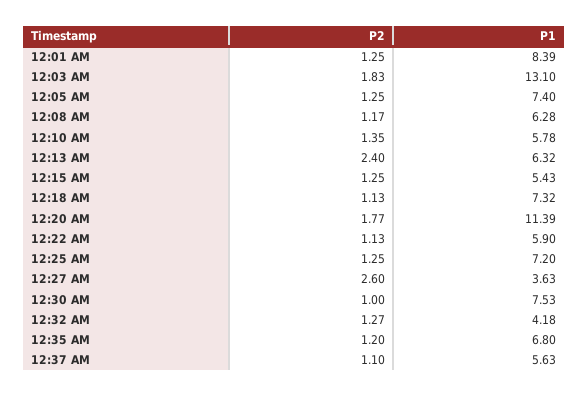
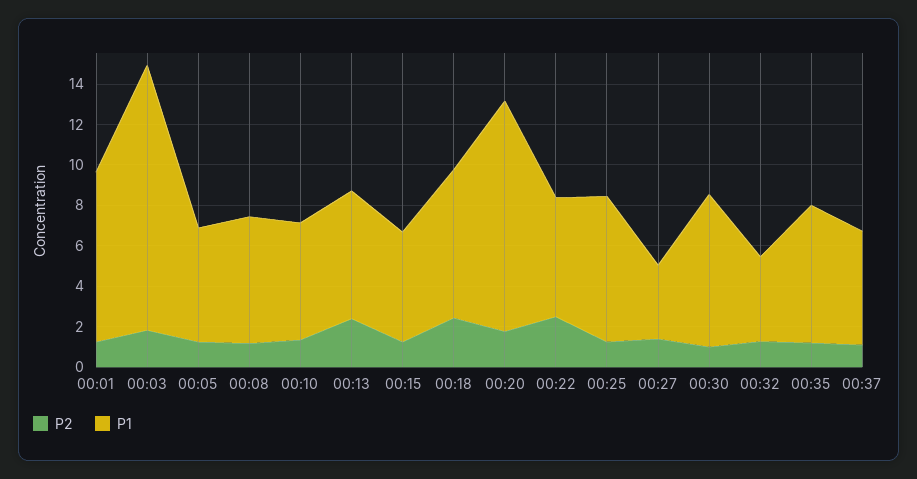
P1, 12:05 AM: 7.4 -> 5.5
P2, 12:18 AM: 1.13 -> 2.5
P2, 12:22 AM: 1.13 -> 2.5
P2, 12:27 AM: 2.6 -> 1.5

